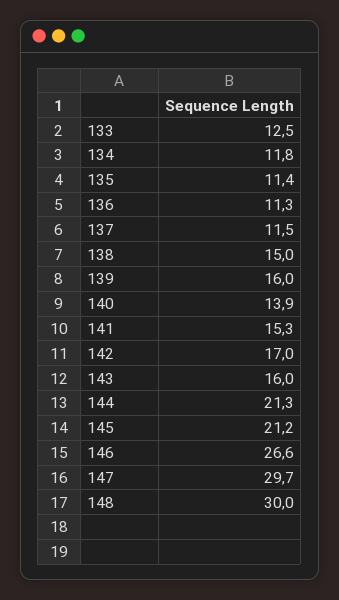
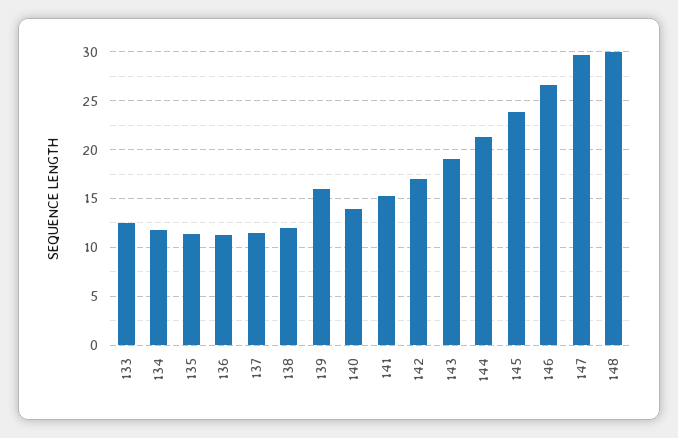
138: 15 -> 12
143: 16 -> 19
145: 21.2 -> 24

